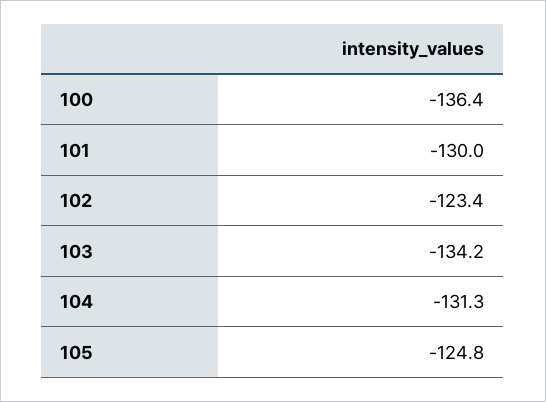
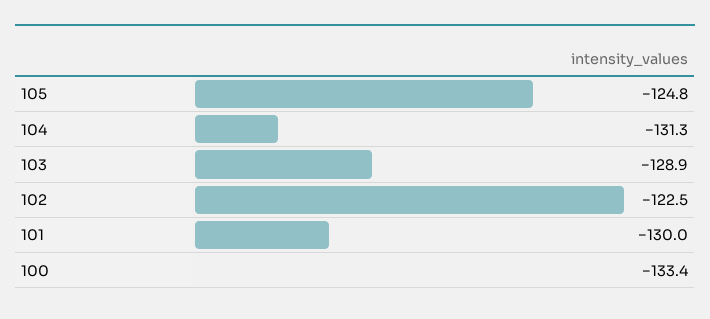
100: -136.4 -> -133.4
102: -123.4 -> -122.5
103: -134.2 -> -128.9

